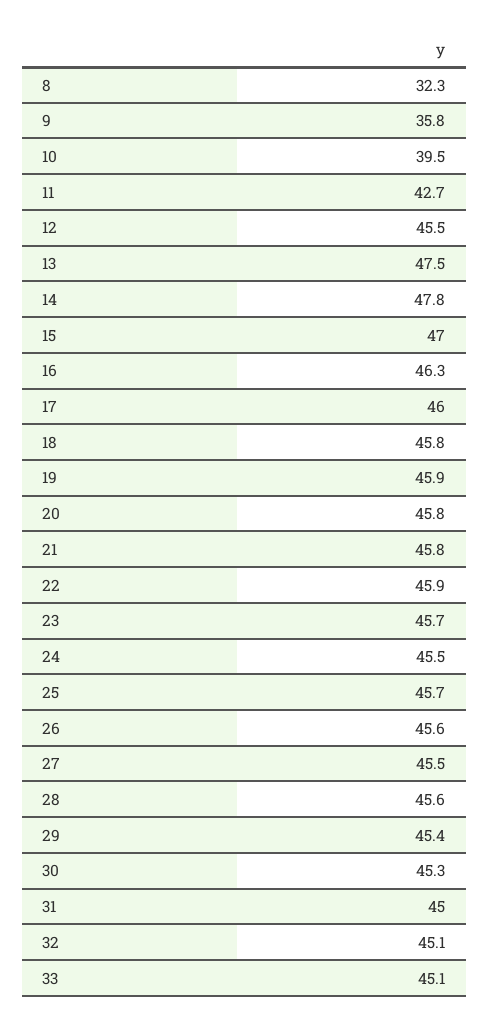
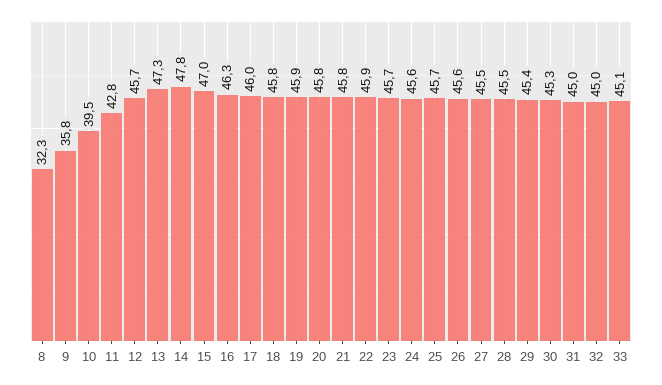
11: 42.7 -> 42.8
12: 45.5 -> 45.7
13: 47.5 -> 47.3
24: 45.5 -> 45.6
28: 45.6 -> 45.5
32: 45.1 -> 45

